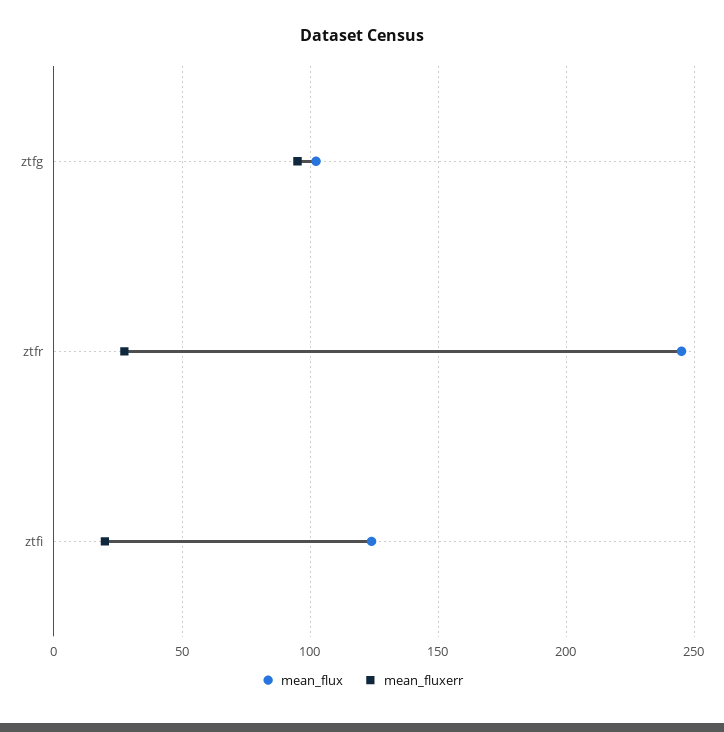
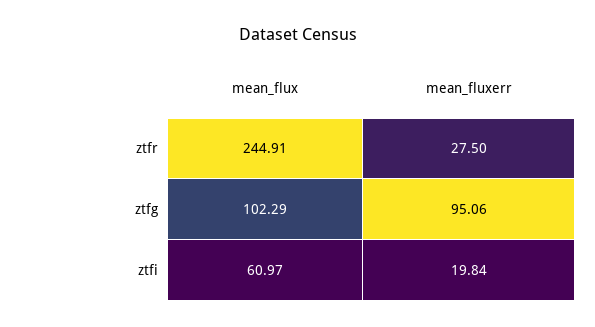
mean_flux, ztfi: 125 -> 60.97

